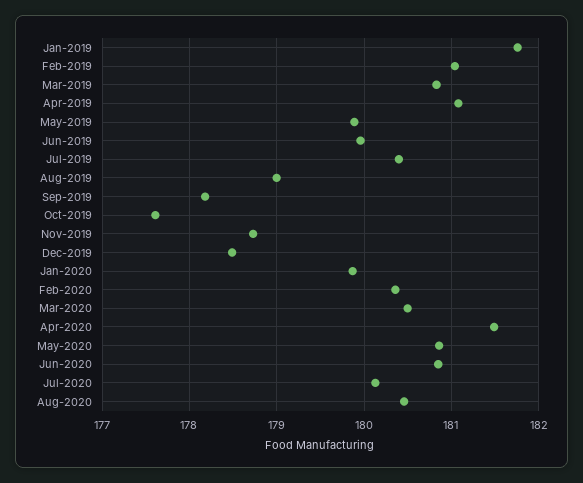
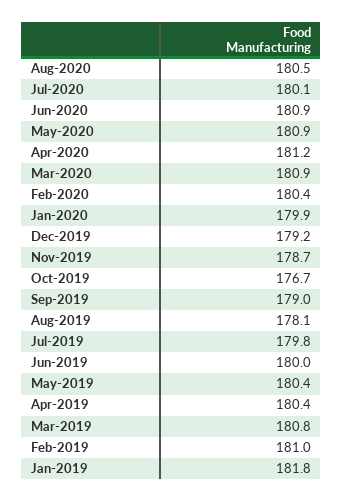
Apr-2019: 181.1 -> 180.4
May-2019: 179.9 -> 180.4
Jul-2019: 180.4 -> 179.8
Aug-2019: 179 -> 178.1
Sep-2019: 178.2 -> 179
Oct-2019: 177.6 -> 176.7
Dec-2019: 178.5 -> 179.2
Mar-2020: 180.5 -> 180.9
Apr-2020: 181.5 -> 181.2

